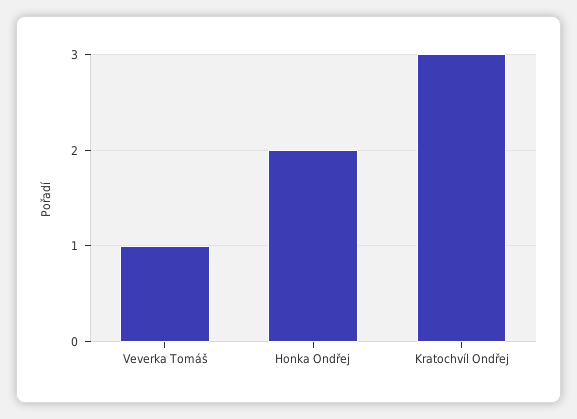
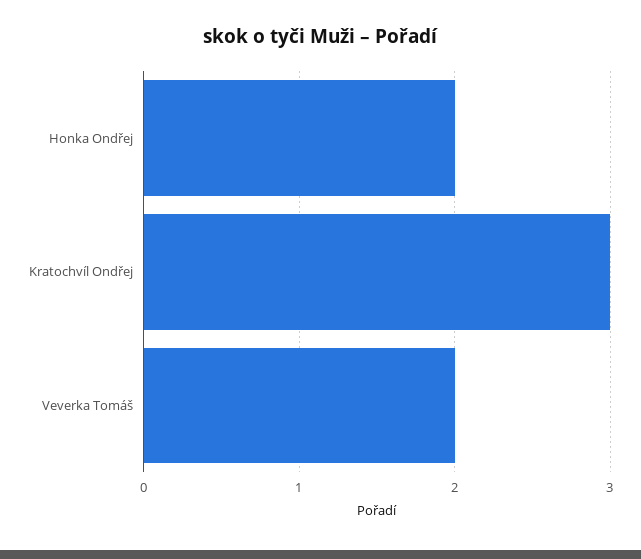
Veverka Tomáš: 1 -> 2

